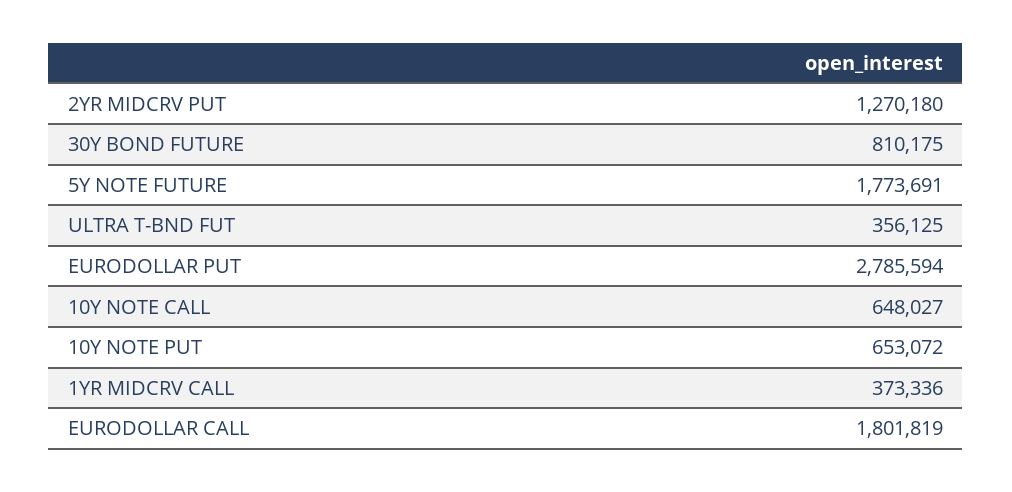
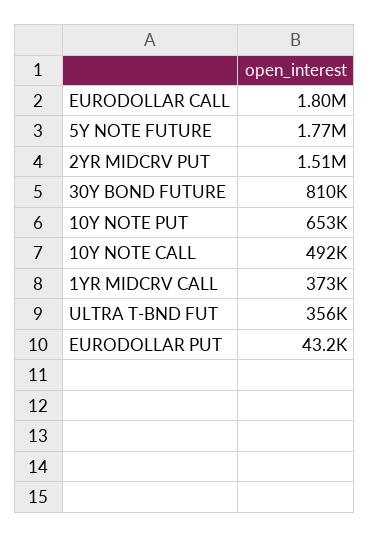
2YR MIDCRV PUT: 1270180 -> 1510000
EURODOLLAR PUT: 2785594 -> 43200
10Y NOTE CALL: 648027 -> 492000

